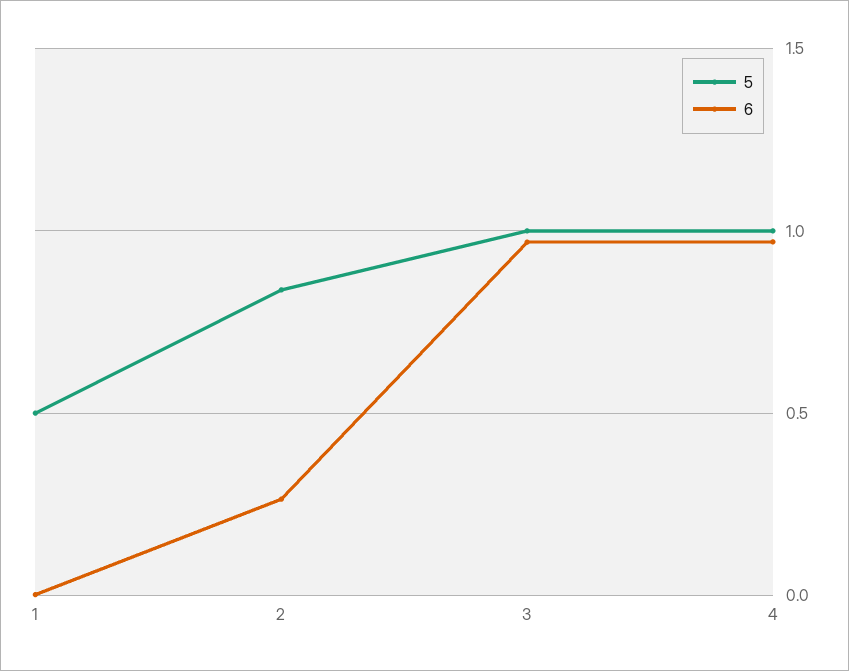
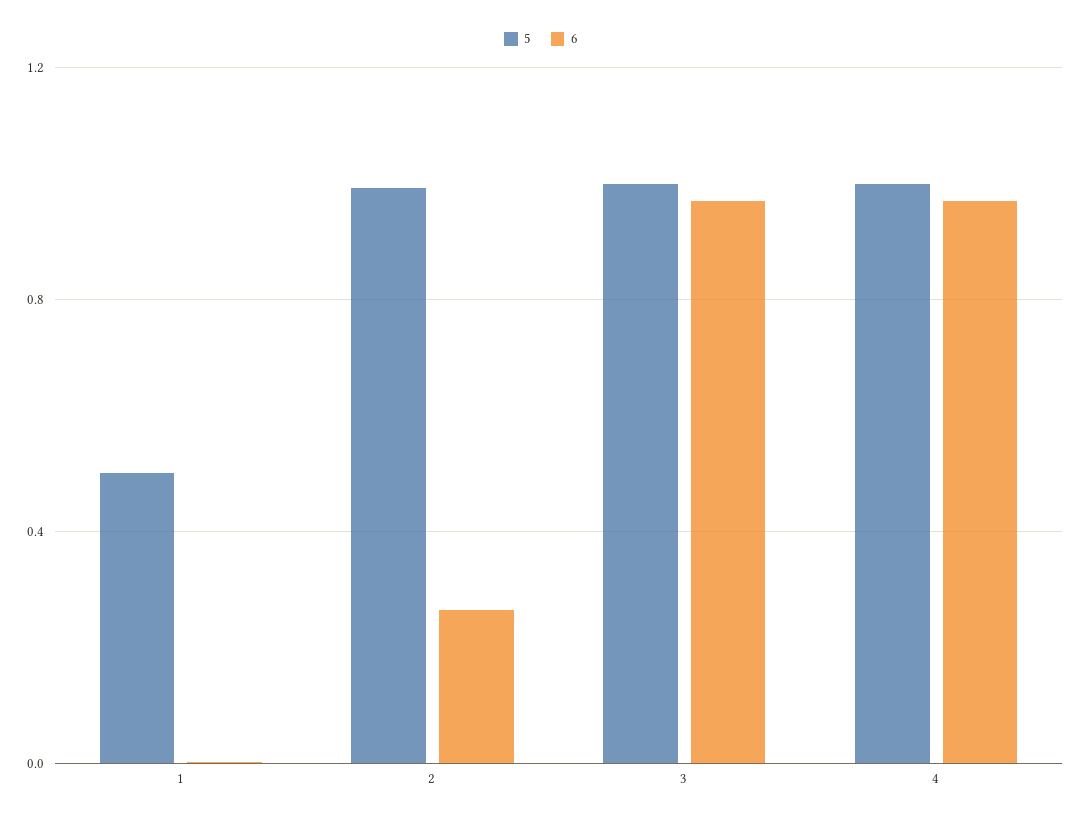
5, 2: 0.85 -> 1

